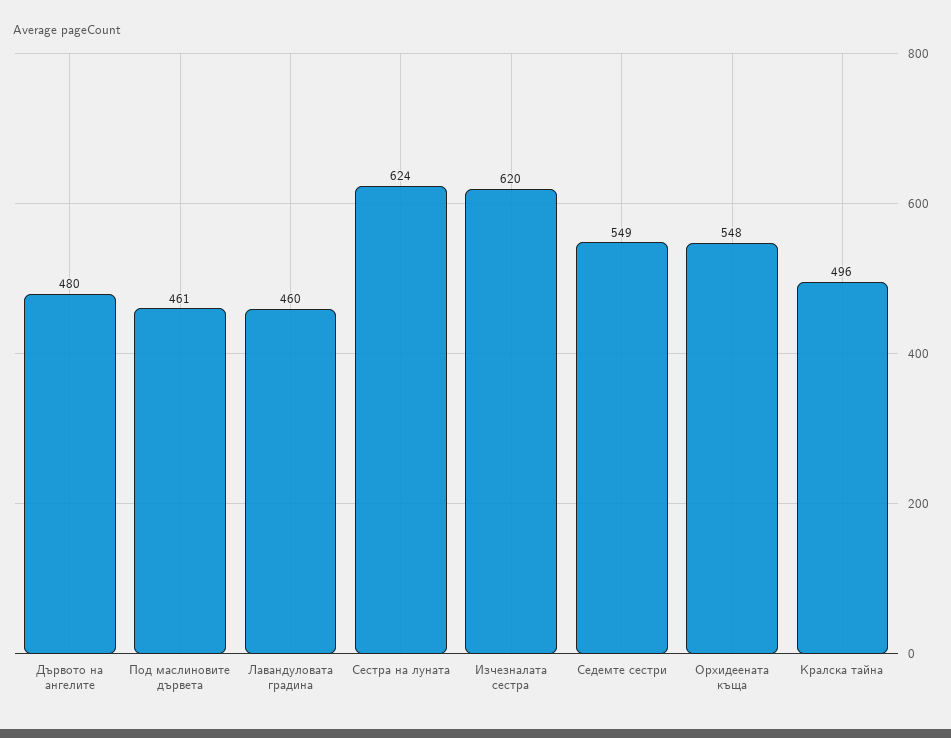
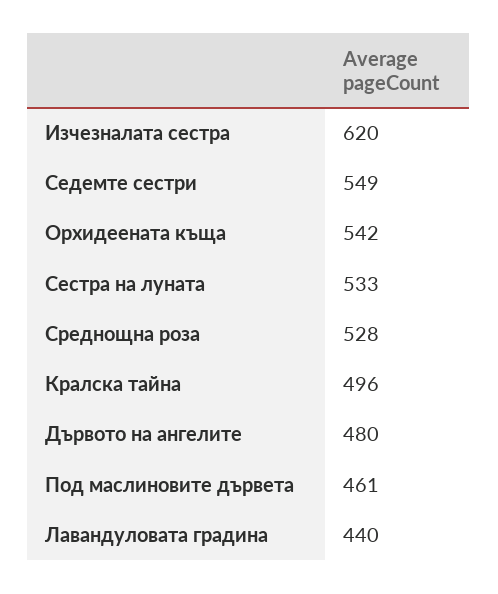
Лавандуловата градина: 460 -> 440
Сестра на луната: 624 -> 533
Орхидеената къща: 548 -> 542
Среднощна роза: none -> 528

